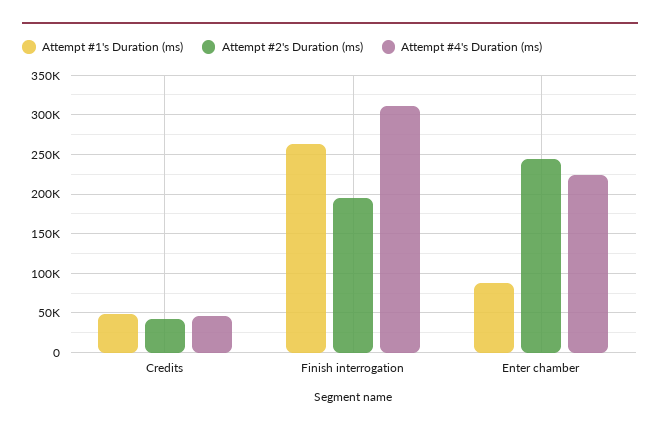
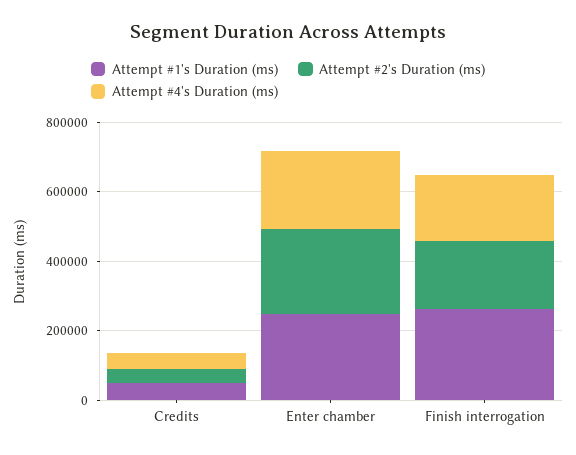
Attempt #4's Duration (ms), Finish interrogation: 310000 -> 200000
Attempt #1's Duration (ms), Enter chamber: 90000 -> 250000

